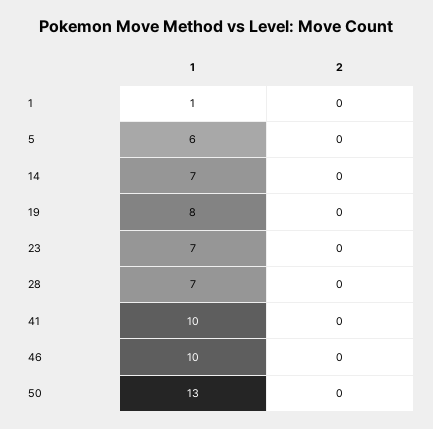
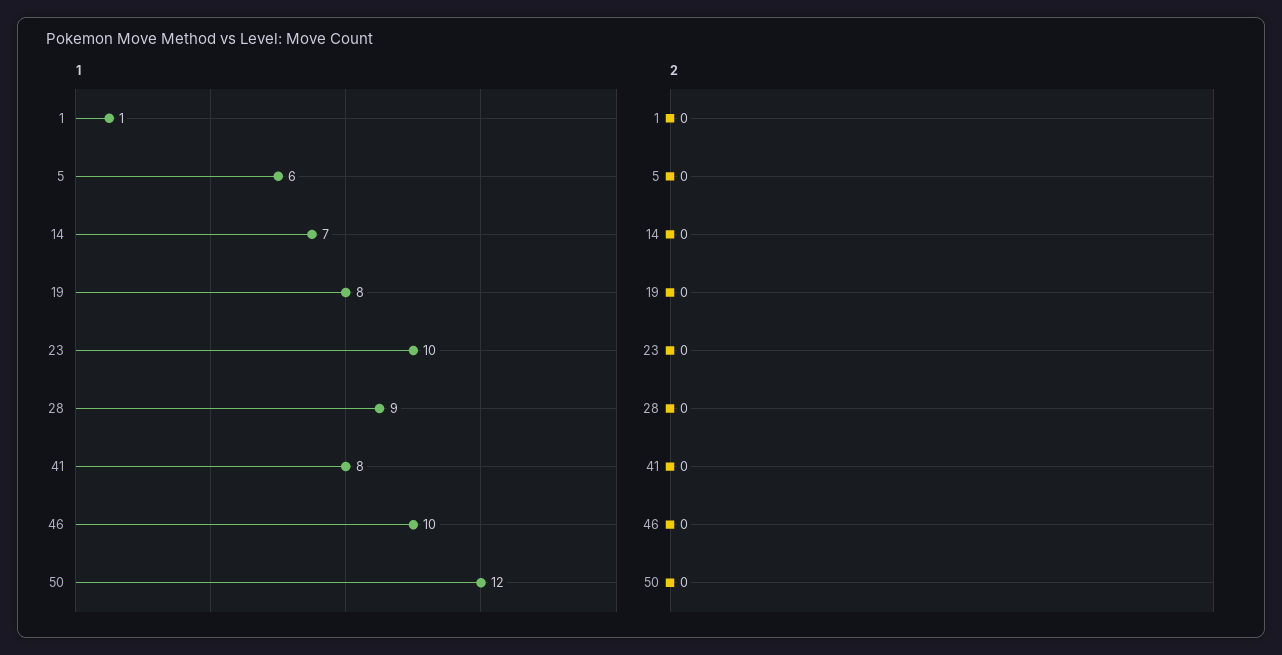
1, 23: 7 -> 10
1, 28: 7 -> 9
1, 41: 10 -> 8
1, 50: 13 -> 12

